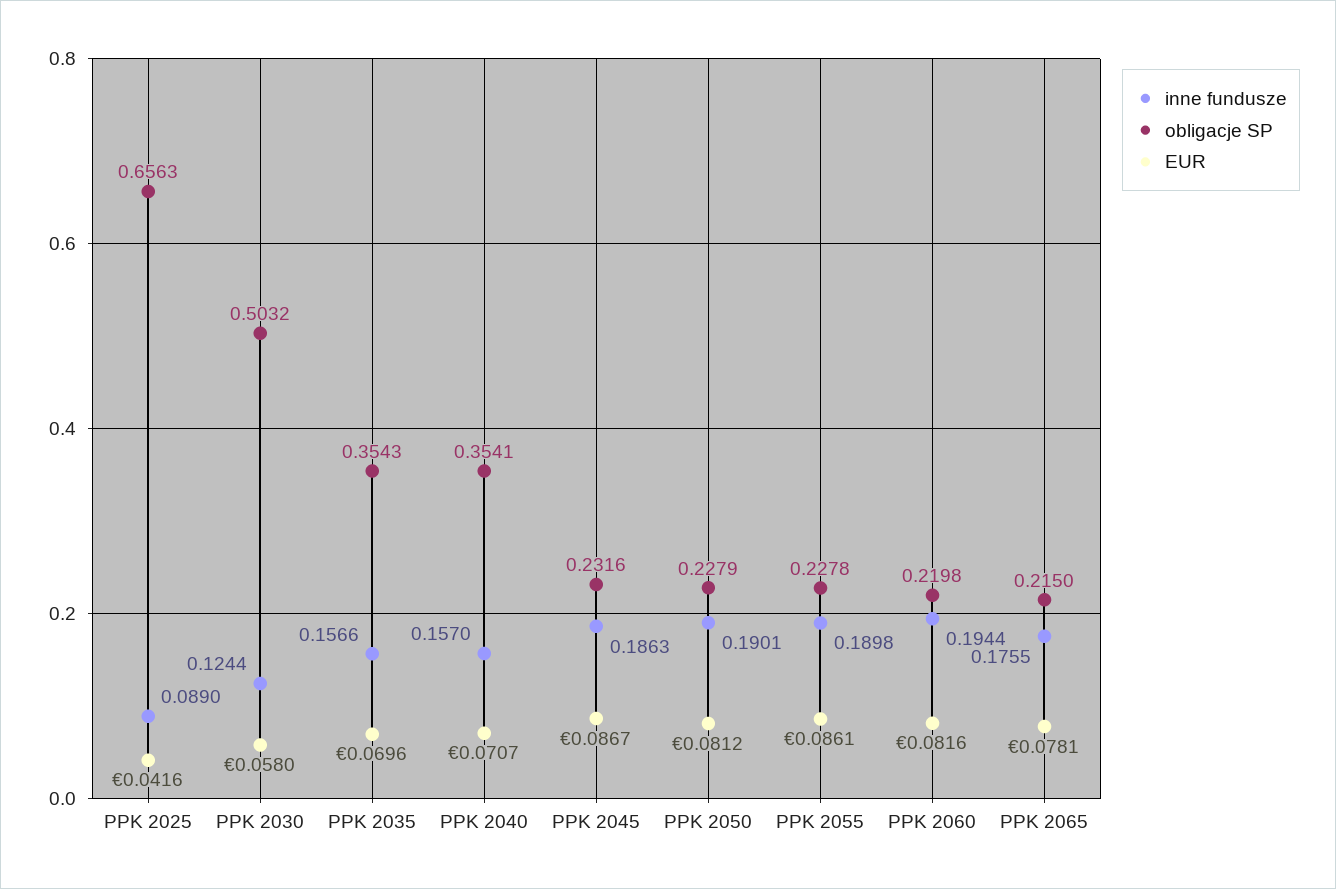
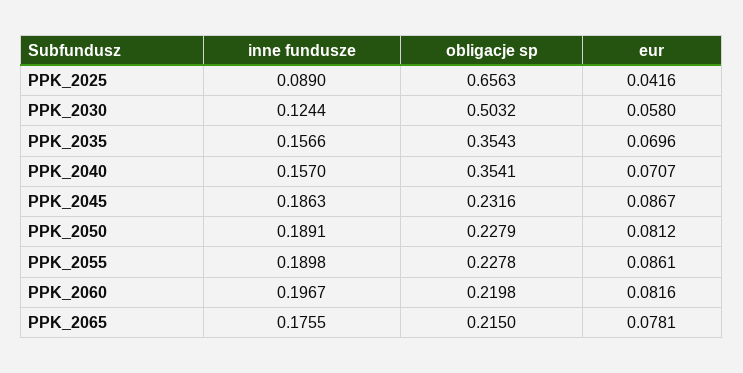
inne fundusze, PPK 2050: 0.1901 -> 0.1891
inne fundusze, PPK 2060: 0.1944 -> 0.1967

